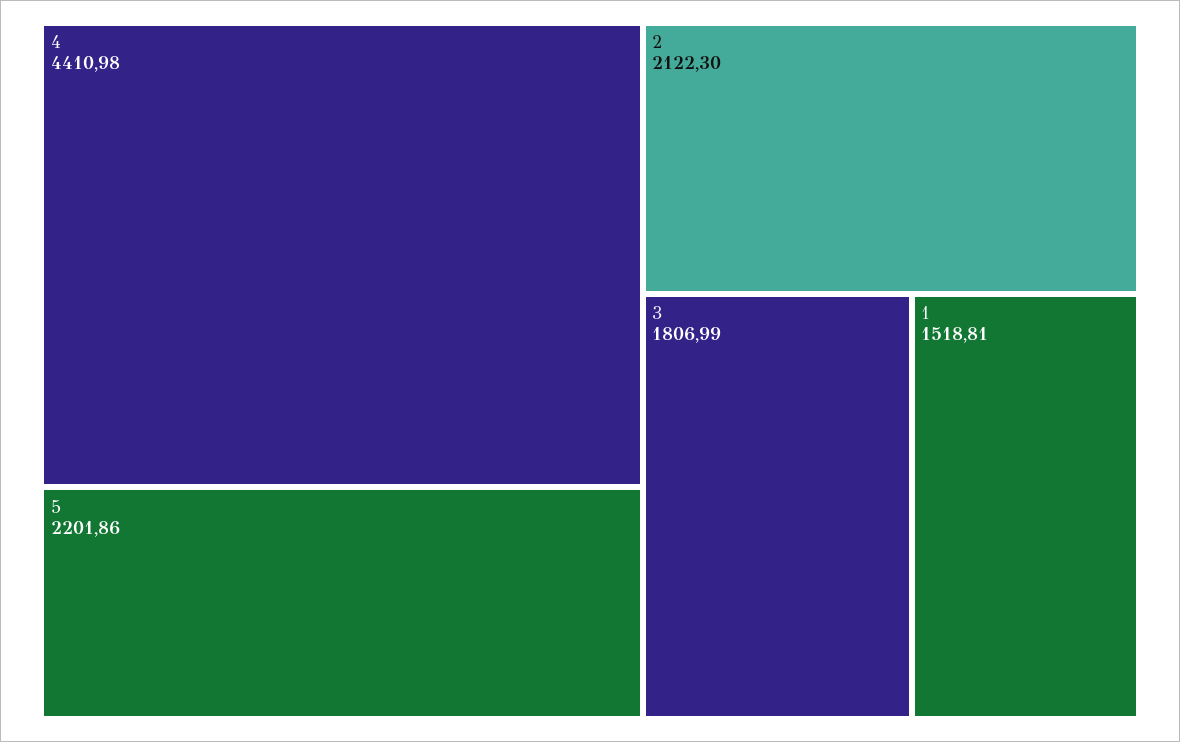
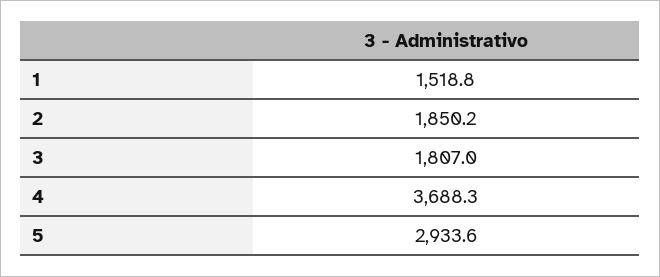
4: 4410.98 -> 3688.3
5: 2201.86 -> 2933.6
2: 2122.3 -> 1850.2

